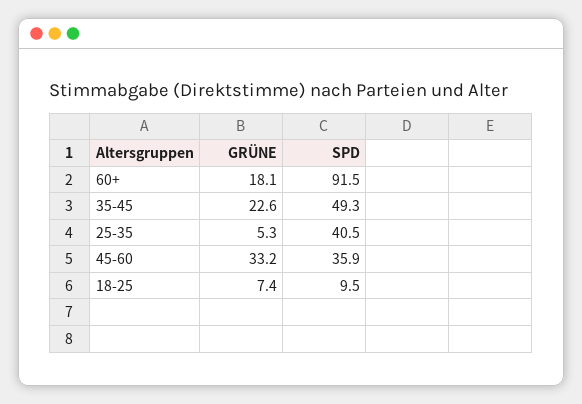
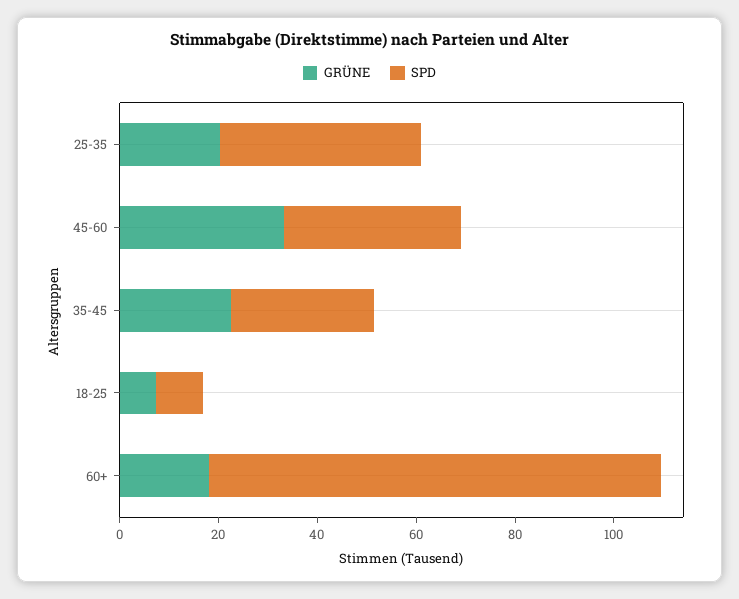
SPD, 35-45: 49.3 -> 30
GRÜNE, 25-35: 5.3 -> 20

